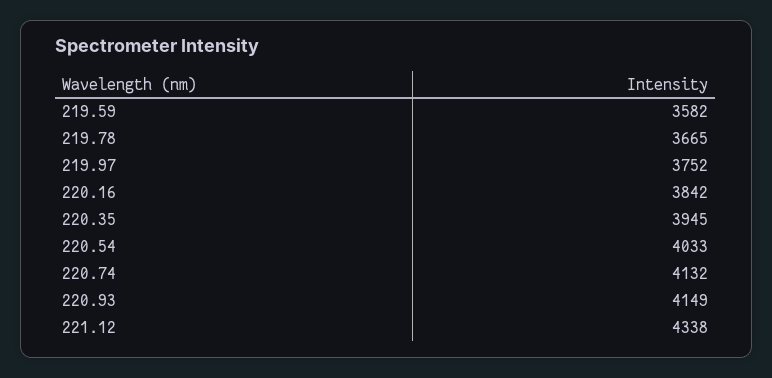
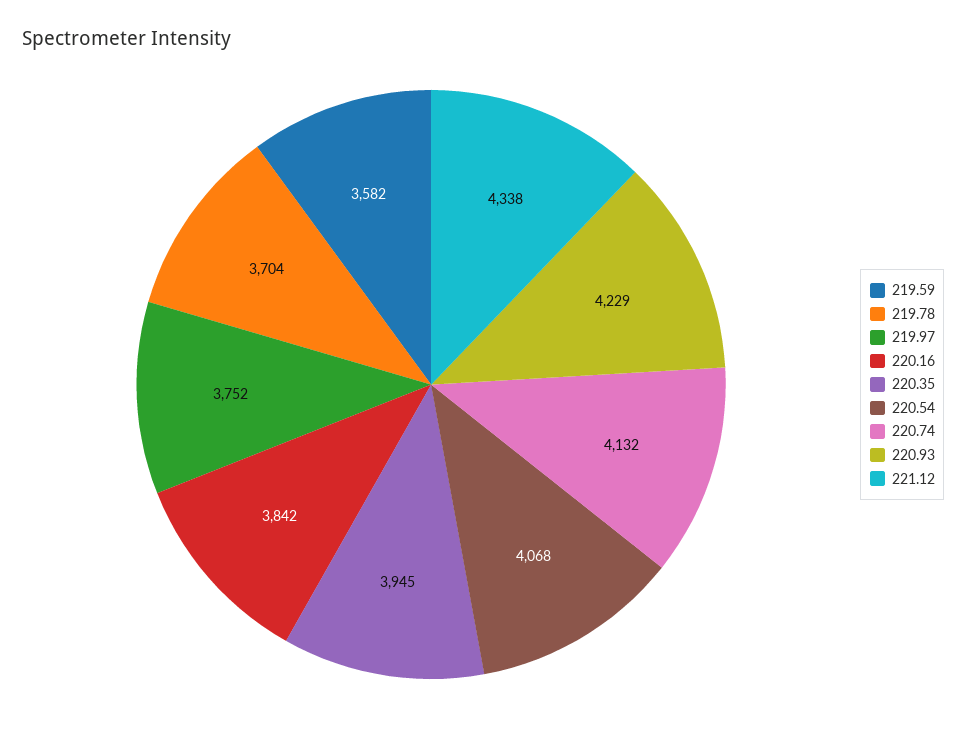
219.78: 3665 -> 3704
220.54: 4033 -> 4068
220.93: 4149 -> 4229

